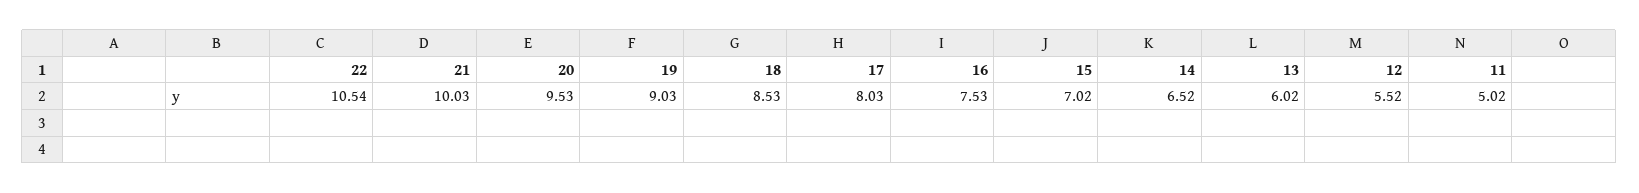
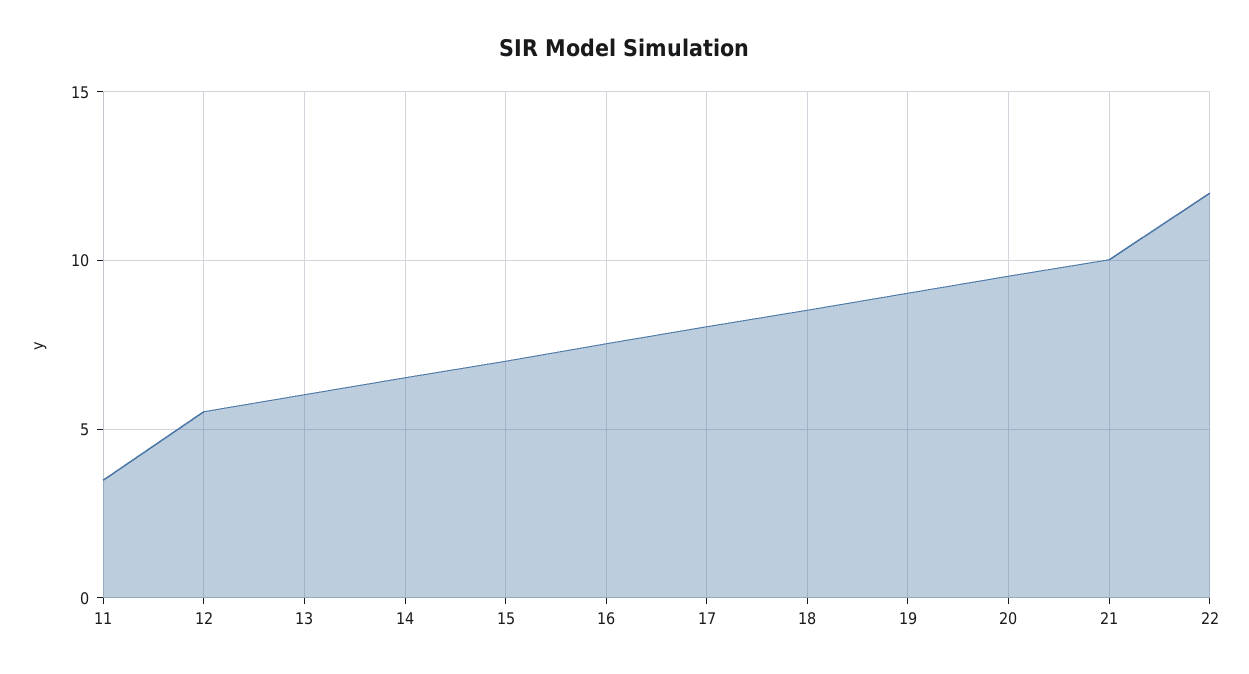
22: 10.54 -> 12
11: 5.02 -> 3.5

